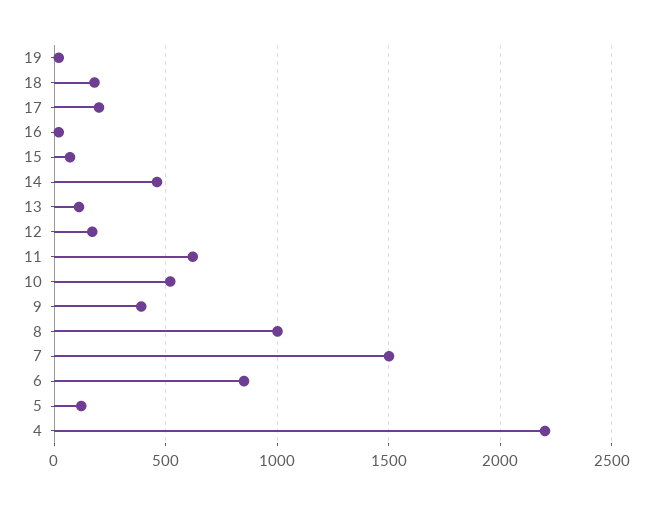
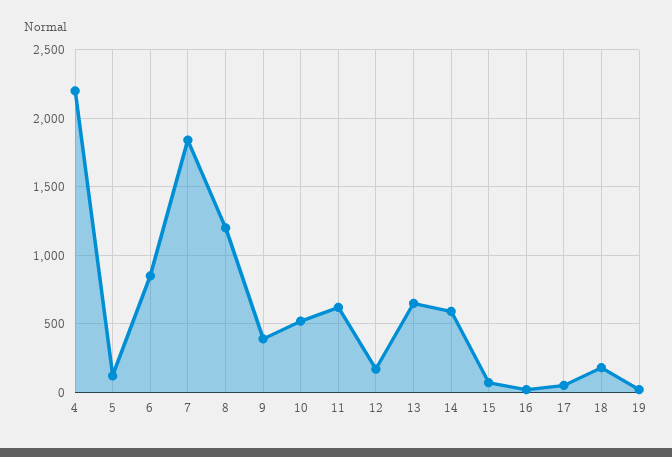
17: 200 -> 50
14: 450 -> 600
13: 100 -> 650
8: 1000 -> 1200
7: 1500 -> 1850

